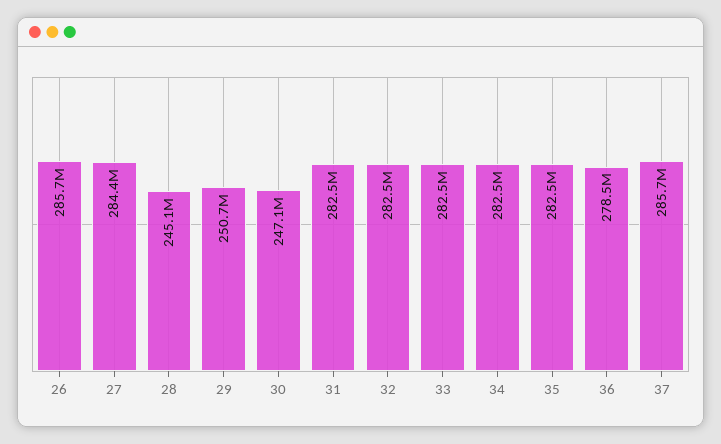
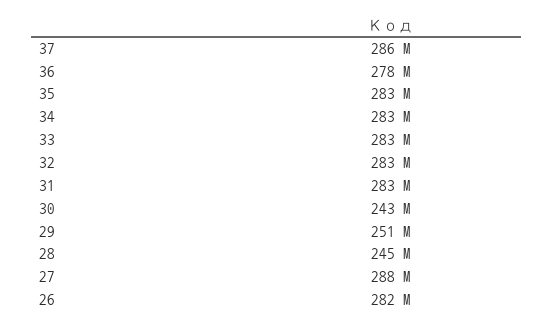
26: 285700000 -> 282000000
27: 284400000 -> 288000000
30: 247100000 -> 243000000

